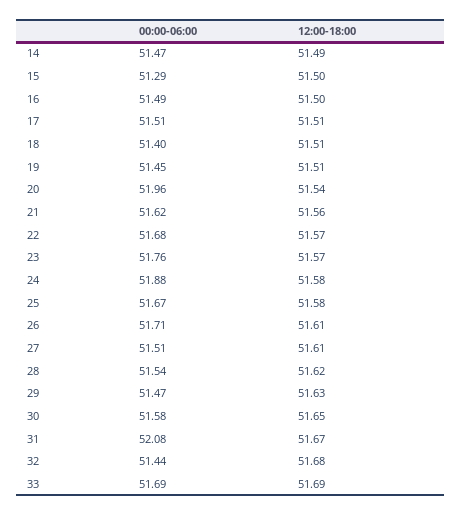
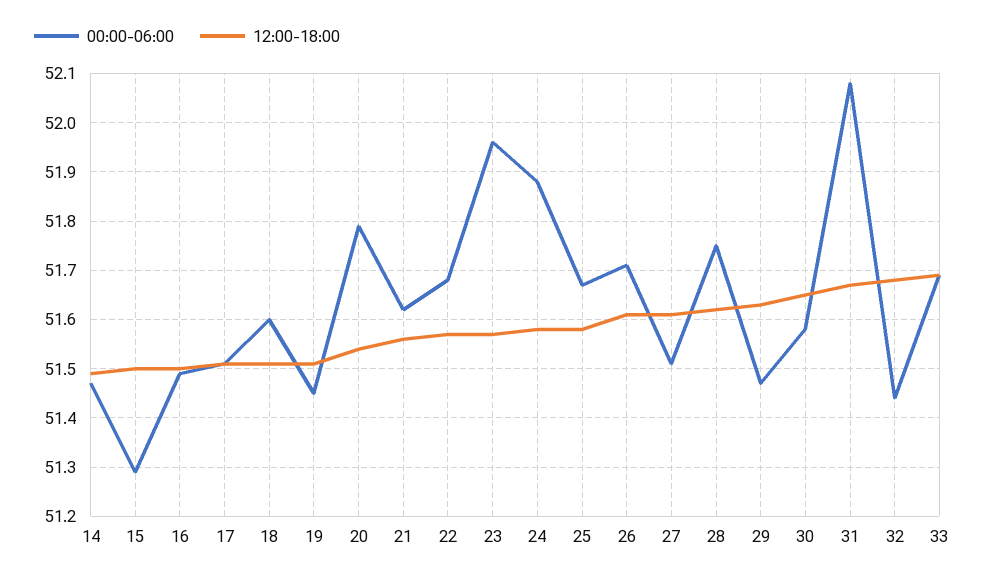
00:00-06:00, 18: 51.4 -> 51.6
00:00-06:00, 20: 51.96 -> 51.8
00:00-06:00, 23: 51.76 -> 51.95
00:00-06:00, 28: 51.54 -> 51.75

